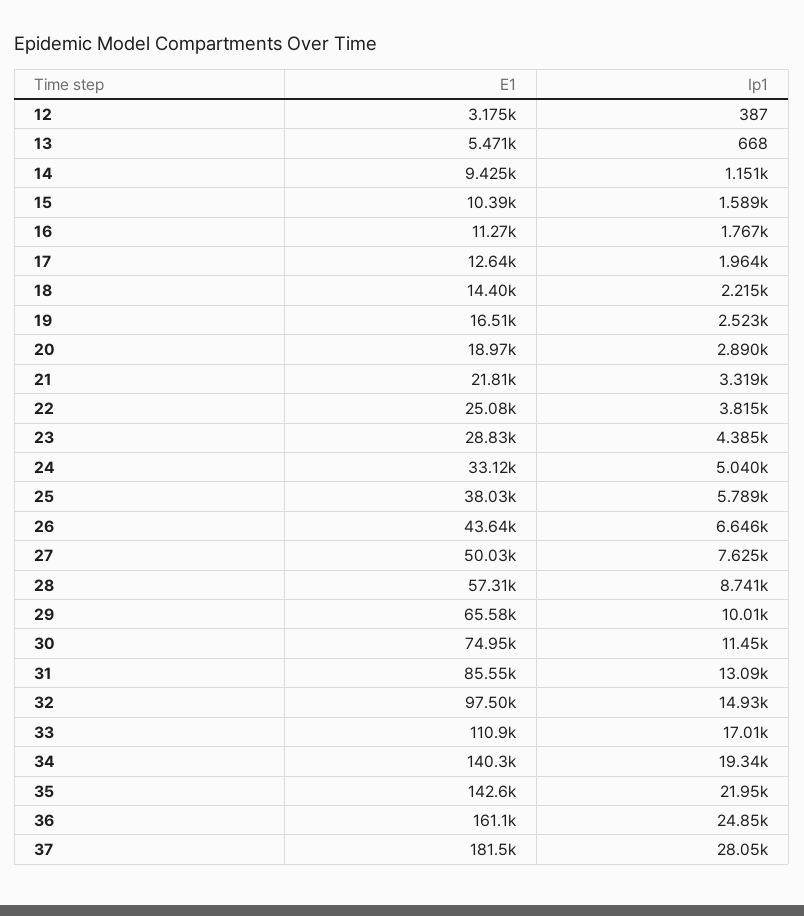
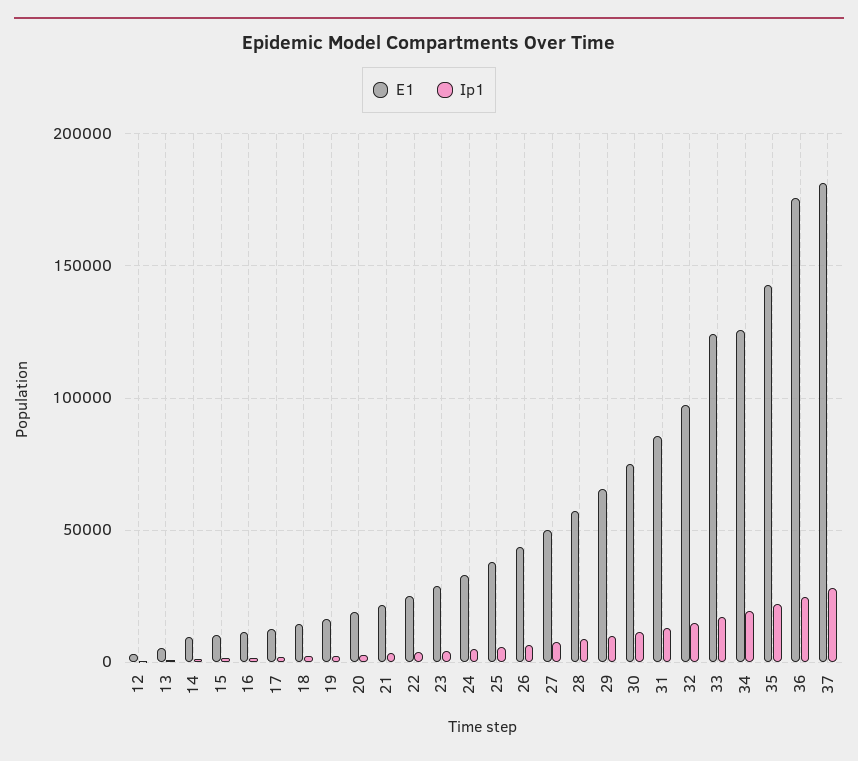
E1, 33: 110900 -> 125000
E1, 34: 140300 -> 125000
E1, 36: 161100 -> 175000

